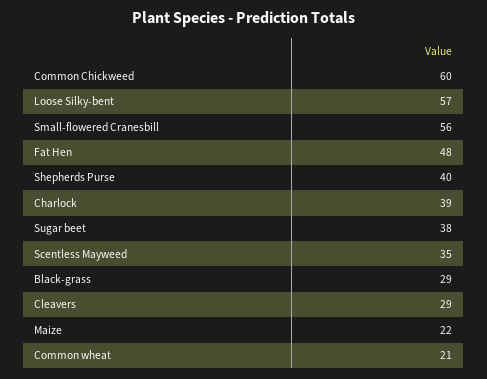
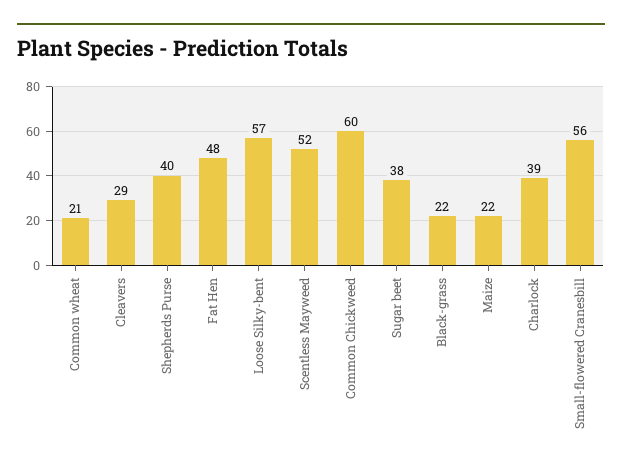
Scentless Mayweed: 35 -> 52
Black-grass: 29 -> 22

